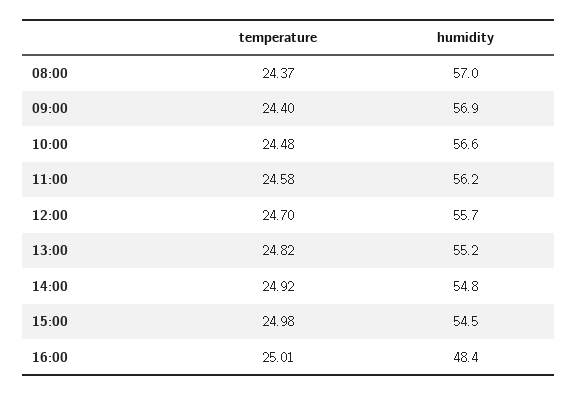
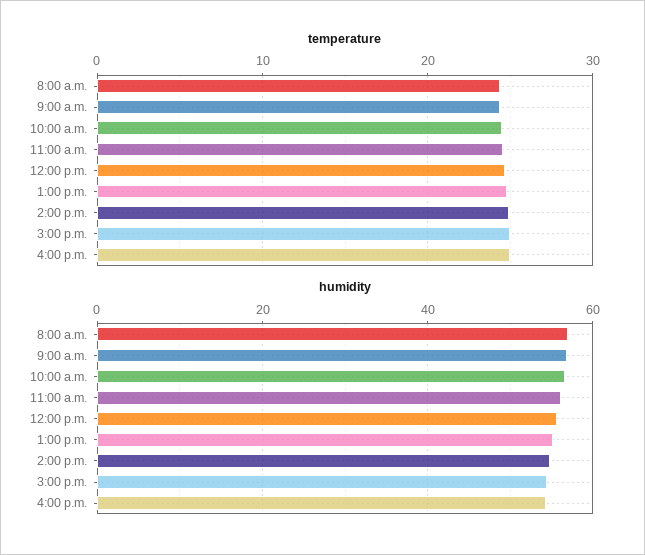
humidity, 16:00: 48.4 -> 54

